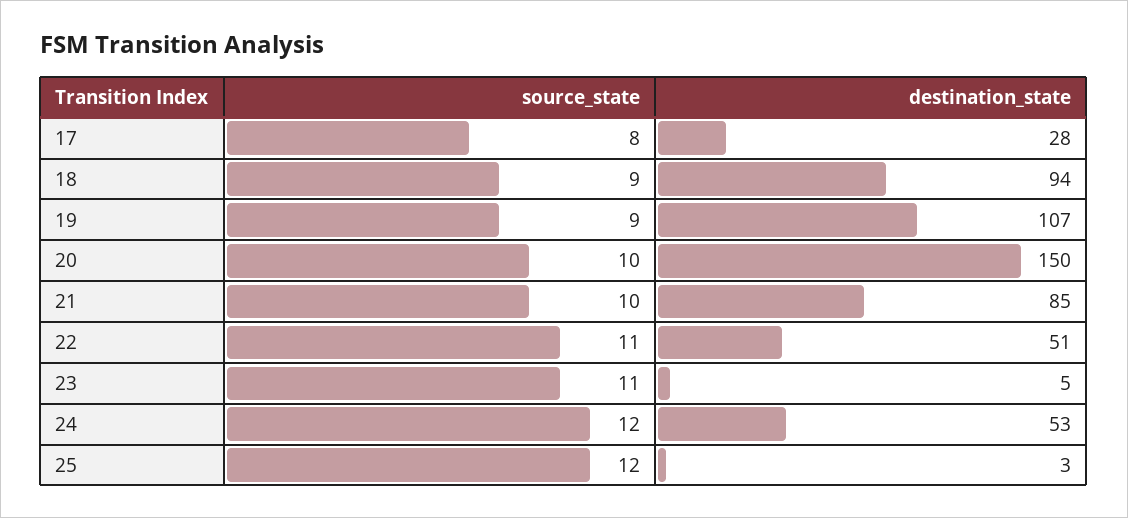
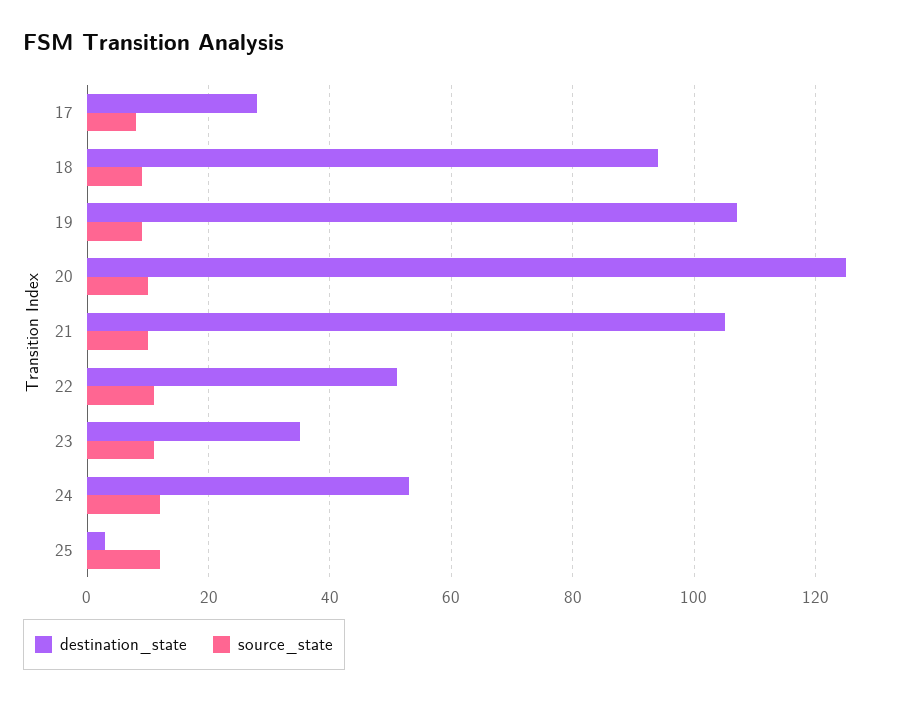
destination_state, 20: 150 -> 125
destination_state, 21: 85 -> 105
destination_state, 23: 5 -> 35

